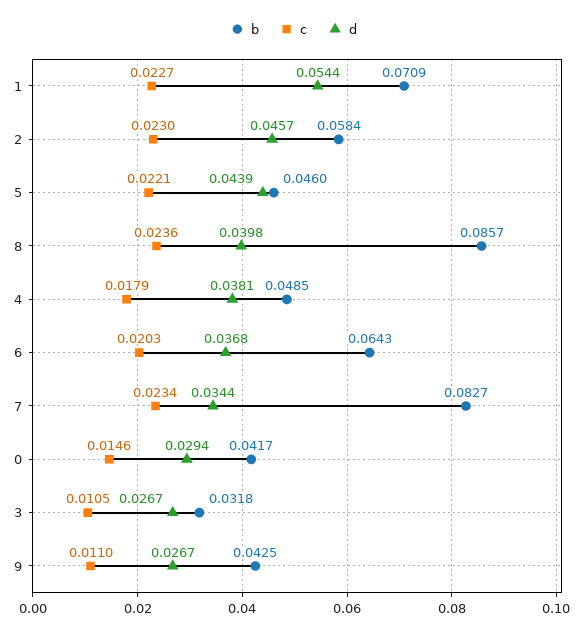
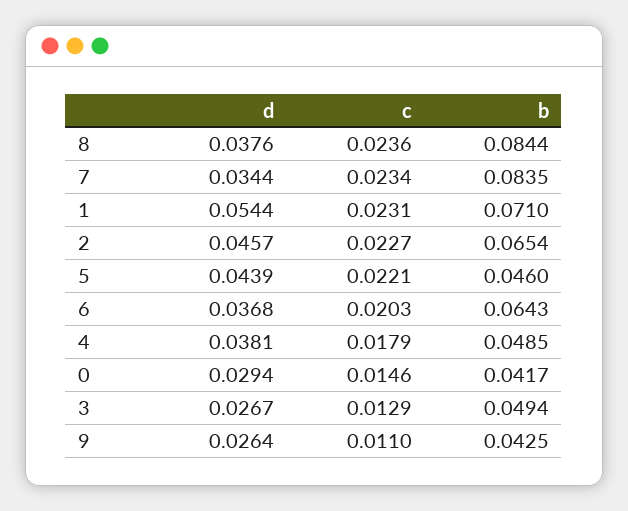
b, 1: 0.0709 -> 0.071
c, 1: 0.0227 -> 0.0231
b, 2: 0.0584 -> 0.0654
c, 2: 0.023 -> 0.0227
b, 8: 0.0857 -> 0.0844
d, 8: 0.0398 -> 0.0376
b, 7: 0.0827 -> 0.0835
b, 3: 0.0318 -> 0.0494
c, 3: 0.0105 -> 0.0129
d, 9: 0.0267 -> 0.0264

